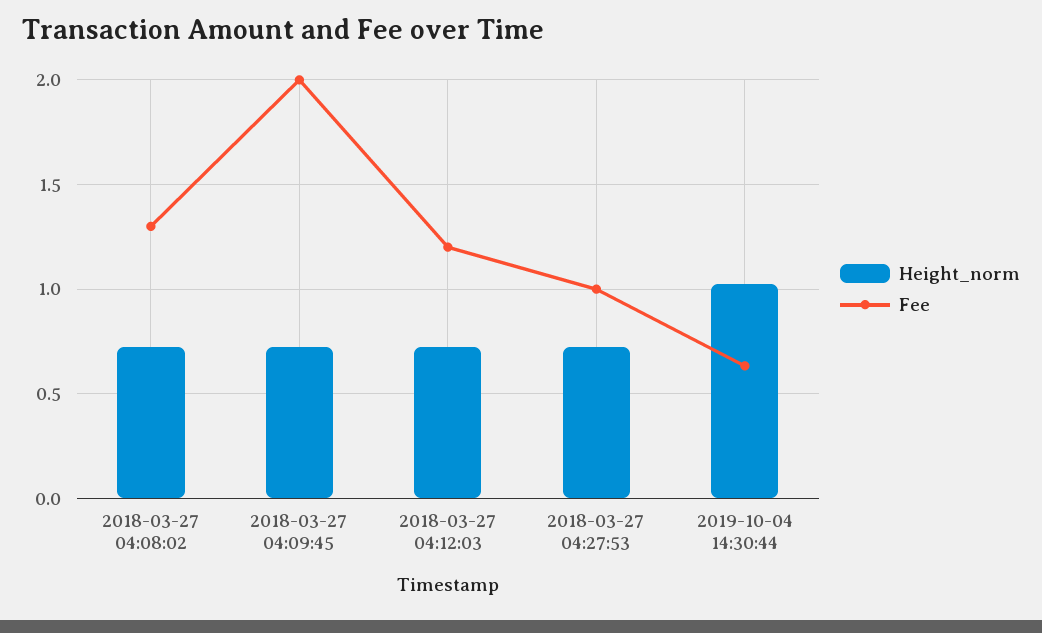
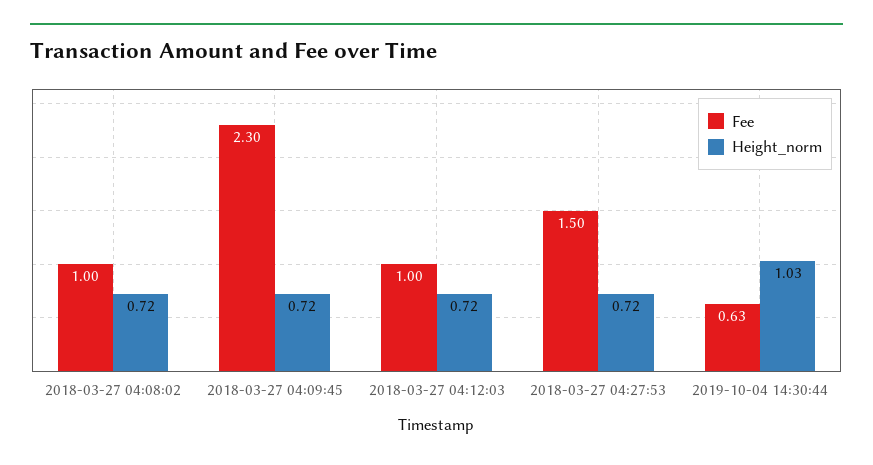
Fee, 2018-03-27 04:08:02: 1.3 -> 1
Fee, 2018-03-27 04:09:45: 2 -> 2.3
Fee, 2018-03-27 04:12:03: 1.2 -> 1
Fee, 2018-03-27 04:27:53: 1 -> 1.5

